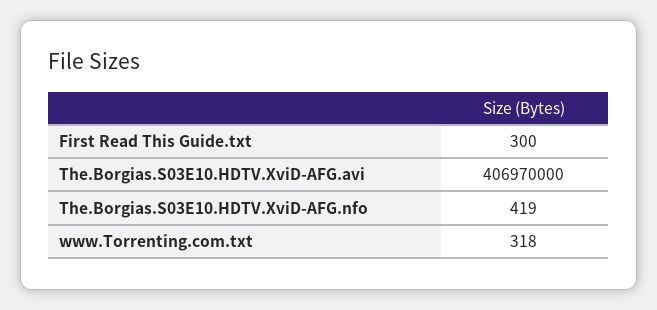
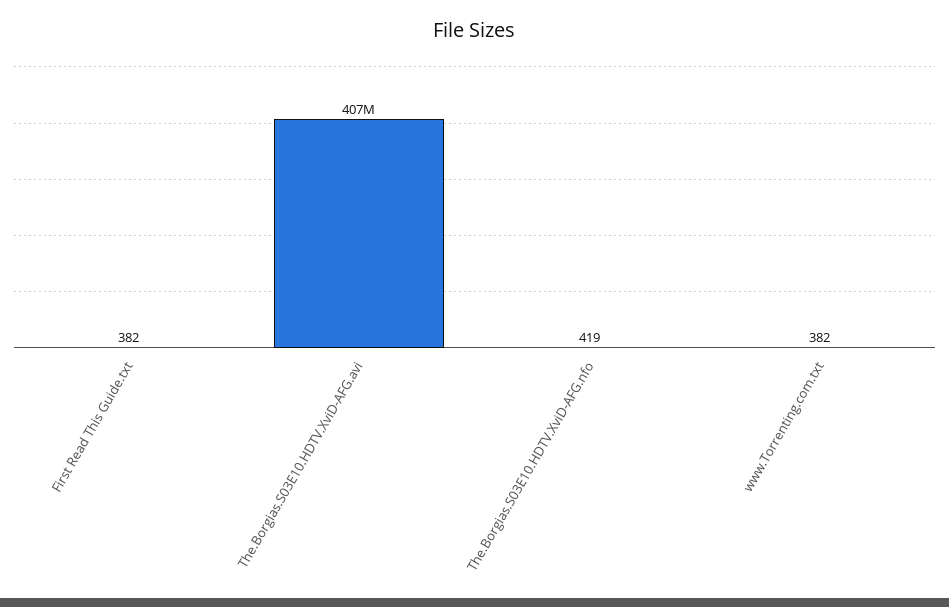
First Read This Guide.txt: 300 -> 382
www.Torrenting.com.txt: 318 -> 382

